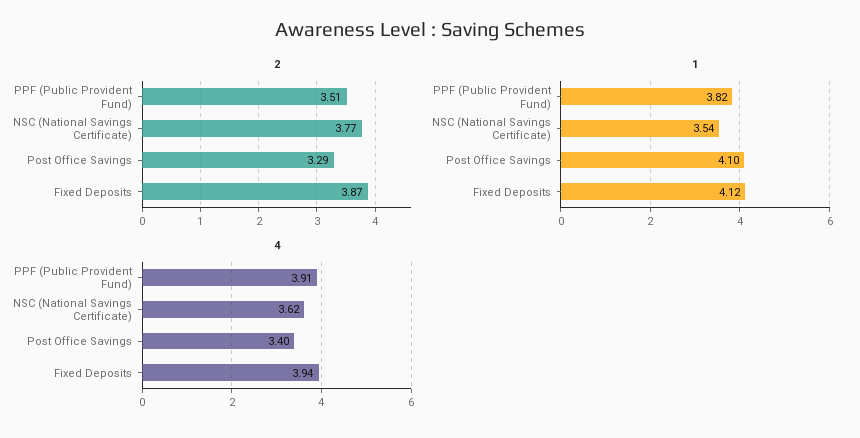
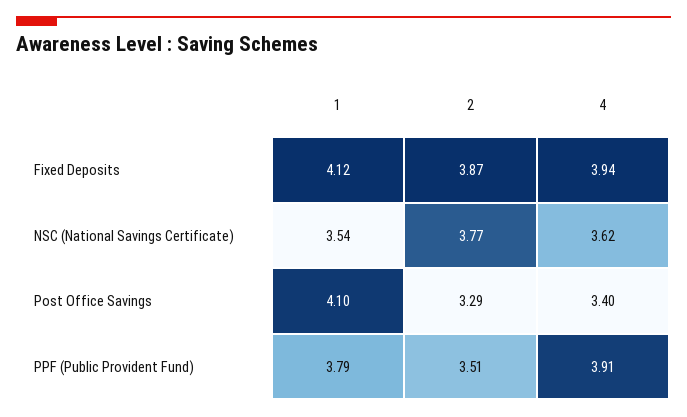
1, PPF (Public Provident Fund): 3.82 -> 3.79

